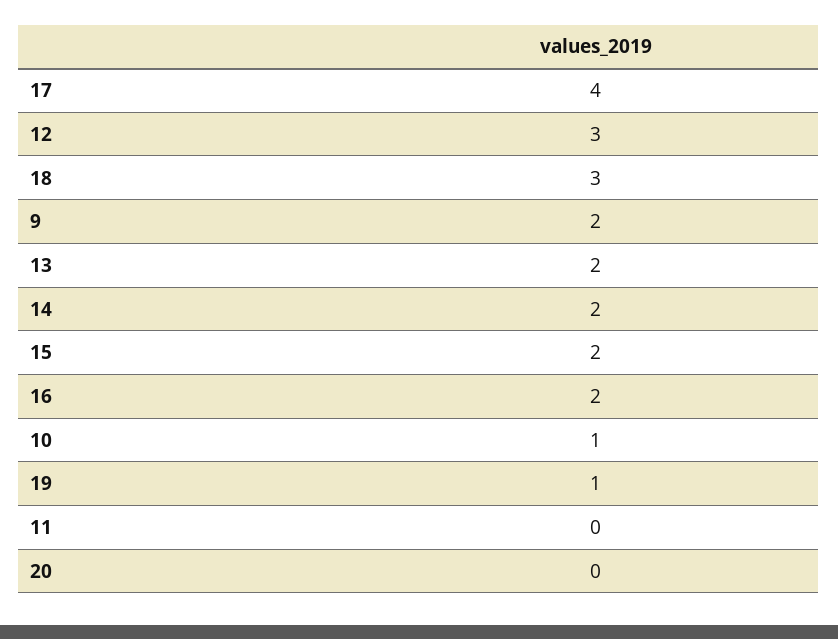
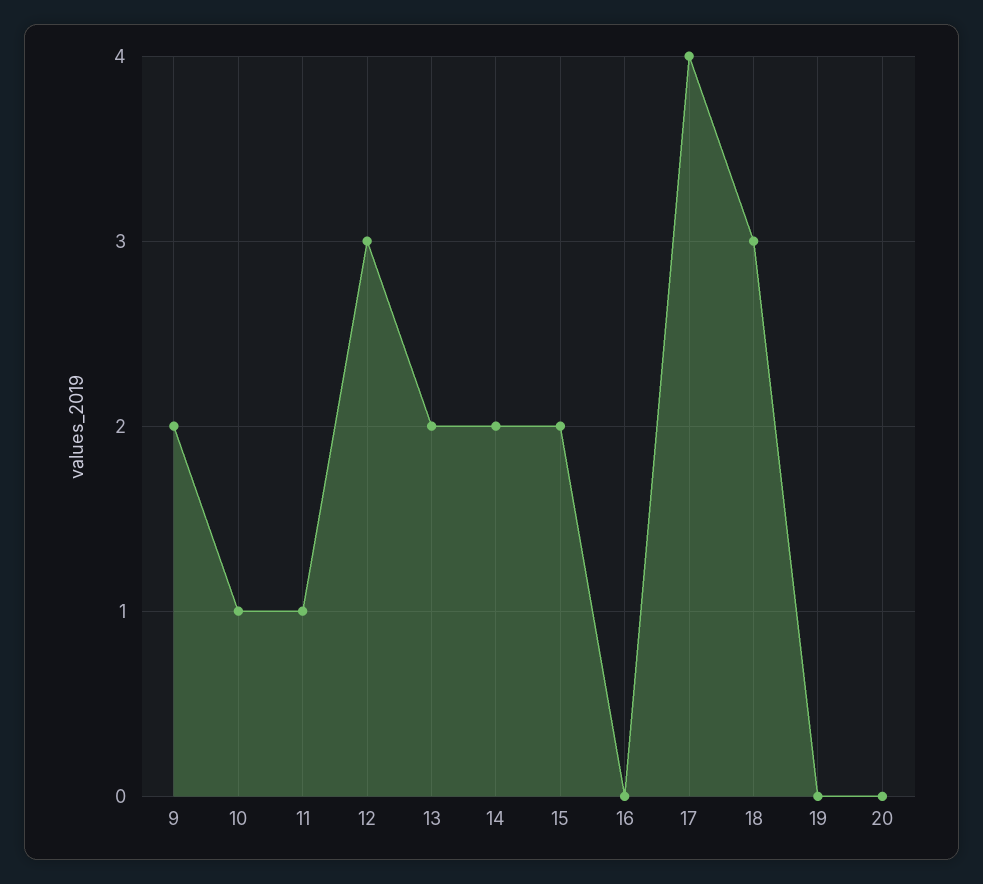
16: 2 -> 0
19: 1 -> 0
11: 0 -> 1

